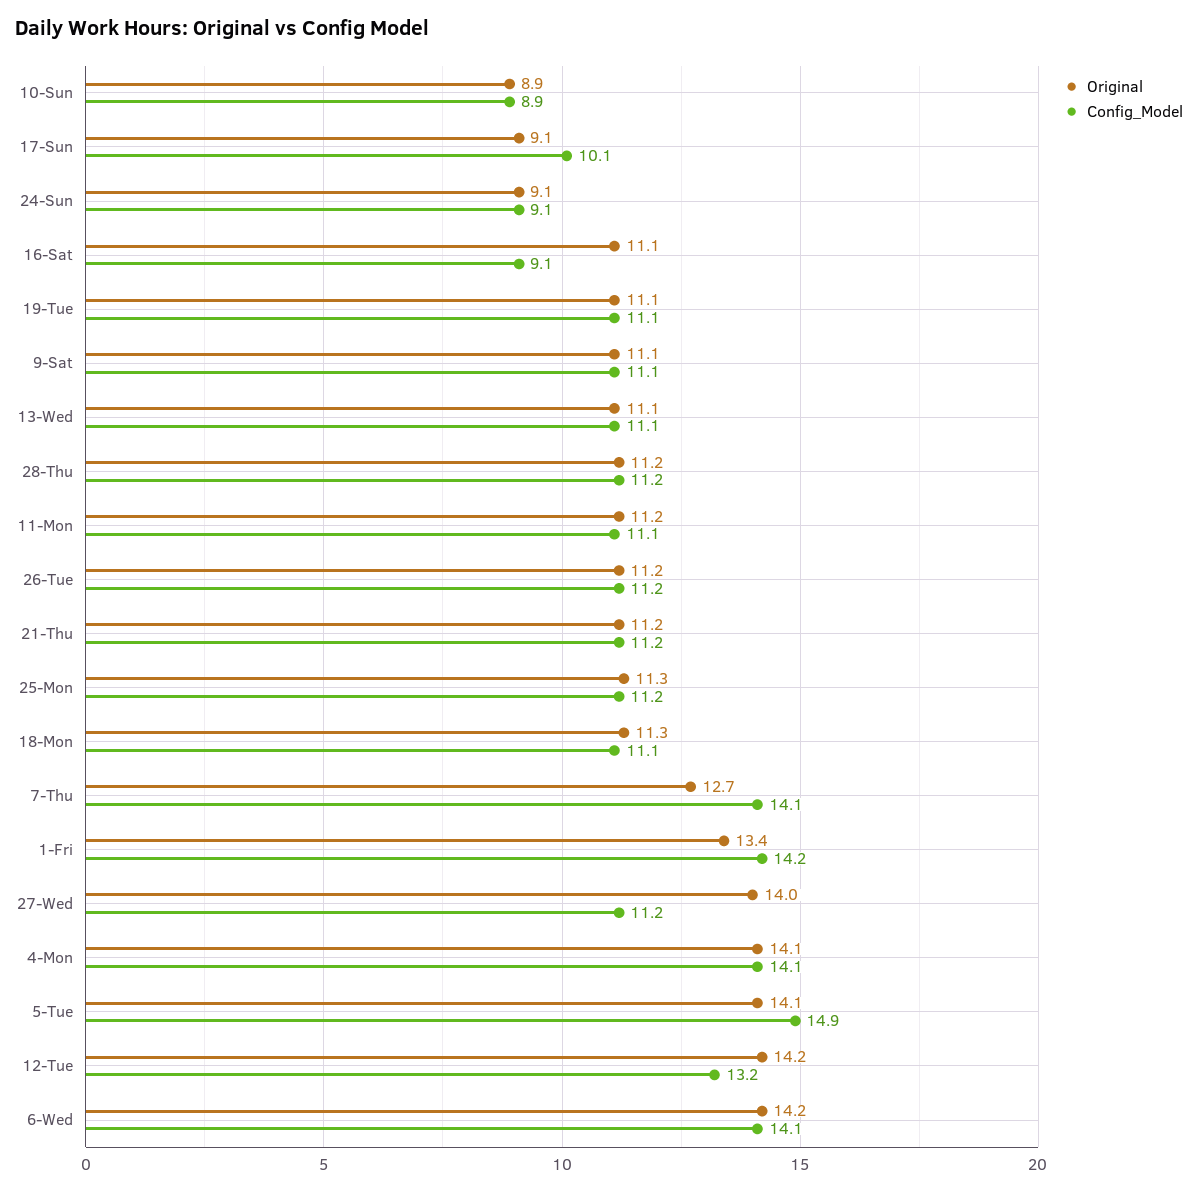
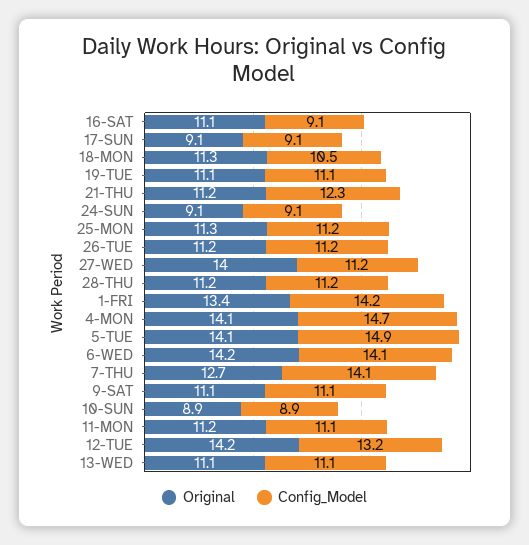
Config_Model, 17-Sun: 10.1 -> 9.1
Config_Model, 21-Thu: 11.2 -> 12.3
Config_Model, 18-Mon: 11.1 -> 10.5
Config_Model, 4-Mon: 14.1 -> 14.7

